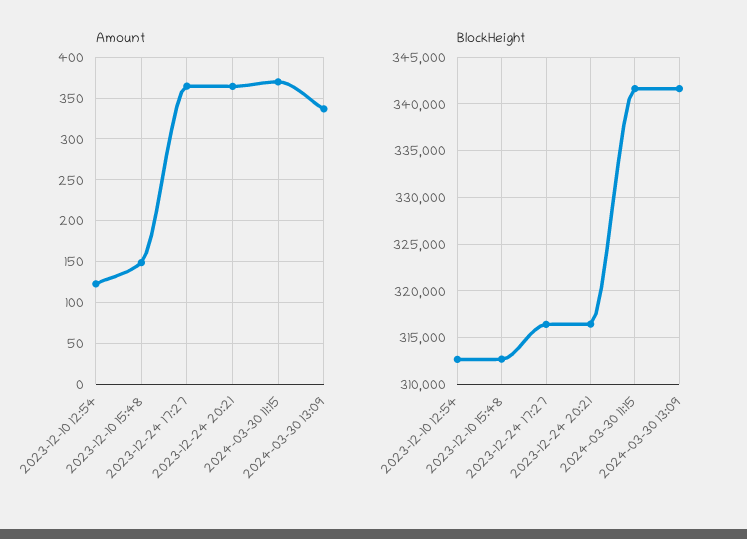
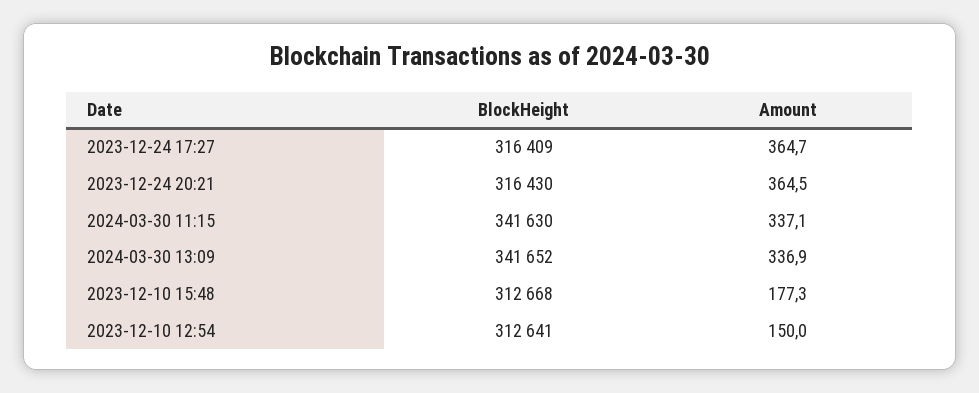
Amount, 2023-12-10 12:54: 120 -> 150
Amount, 2023-12-10 15:48: 150 -> 177.3
Amount, 2024-03-30 11:15: 370 -> 337.1

